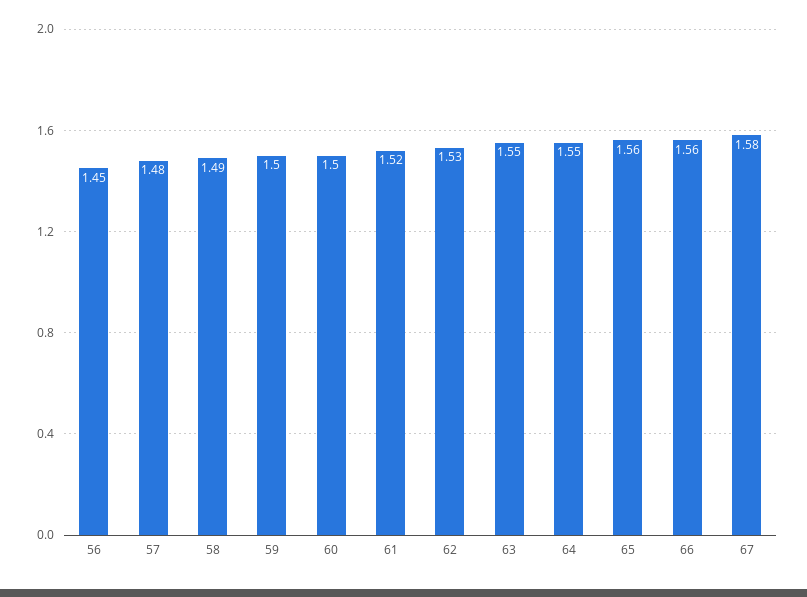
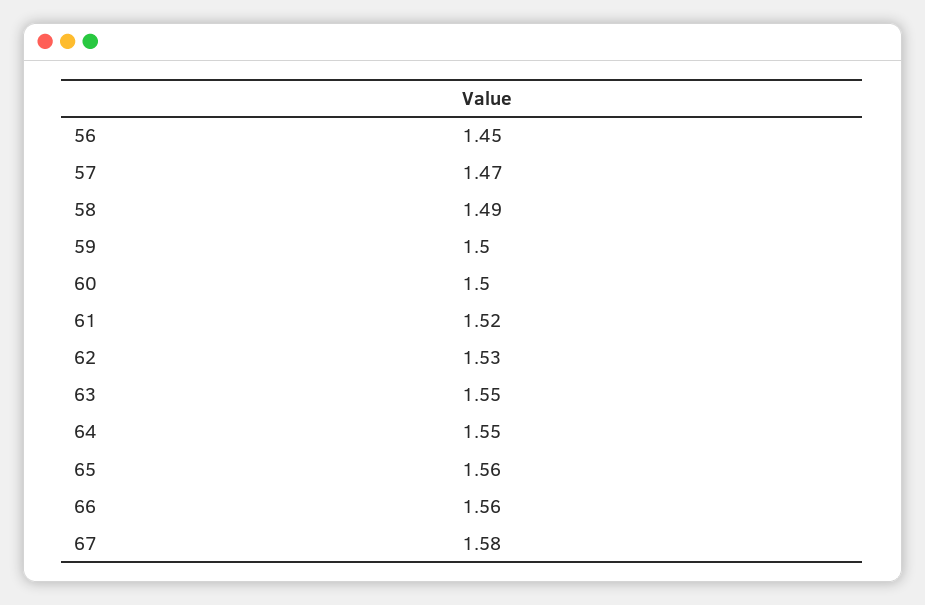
57: 1.48 -> 1.47

